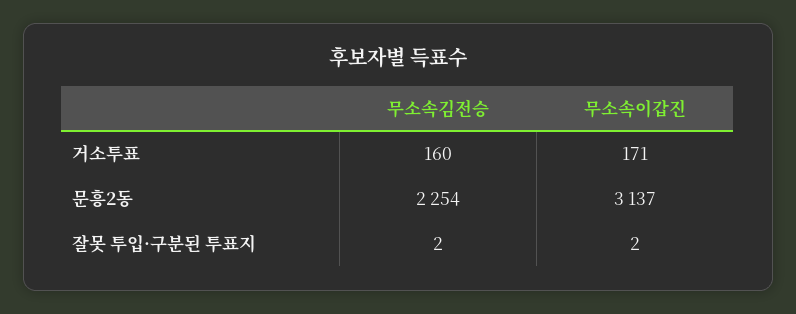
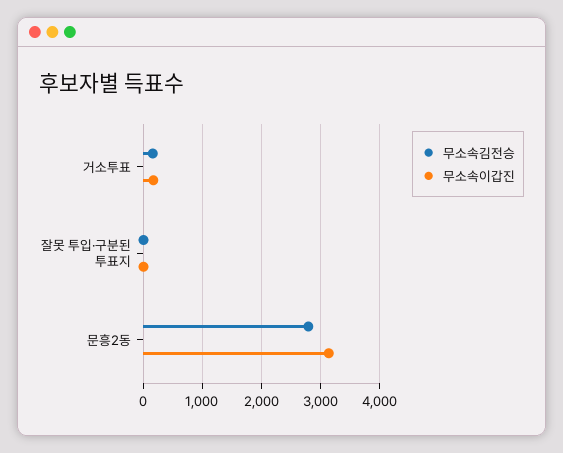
무소속김전승, 문흥2동: 2254 -> 2800

